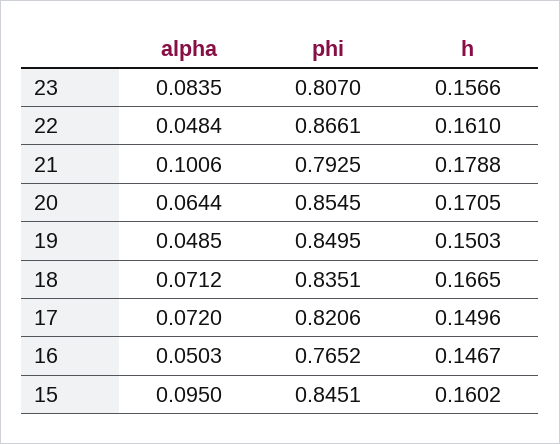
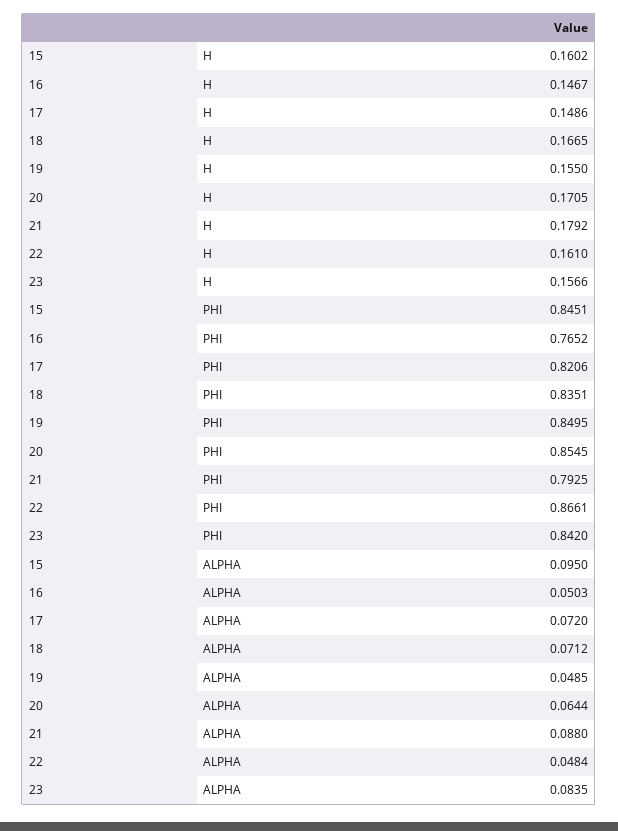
phi, 23: 0.807 -> 0.842
alpha, 21: 0.1006 -> 0.088
h, 21: 0.1788 -> 0.1792
h, 19: 0.1503 -> 0.155
h, 17: 0.1496 -> 0.1486

